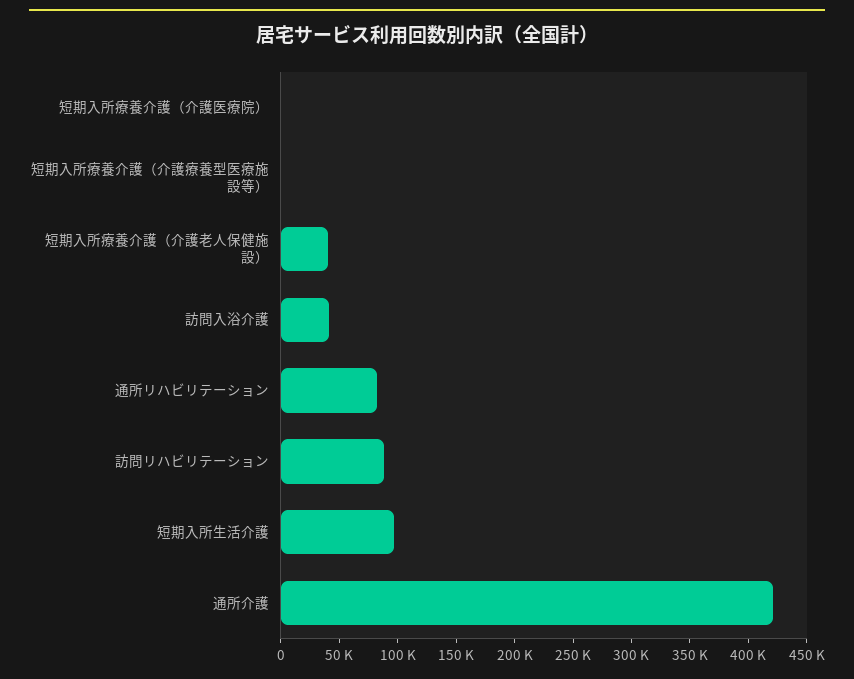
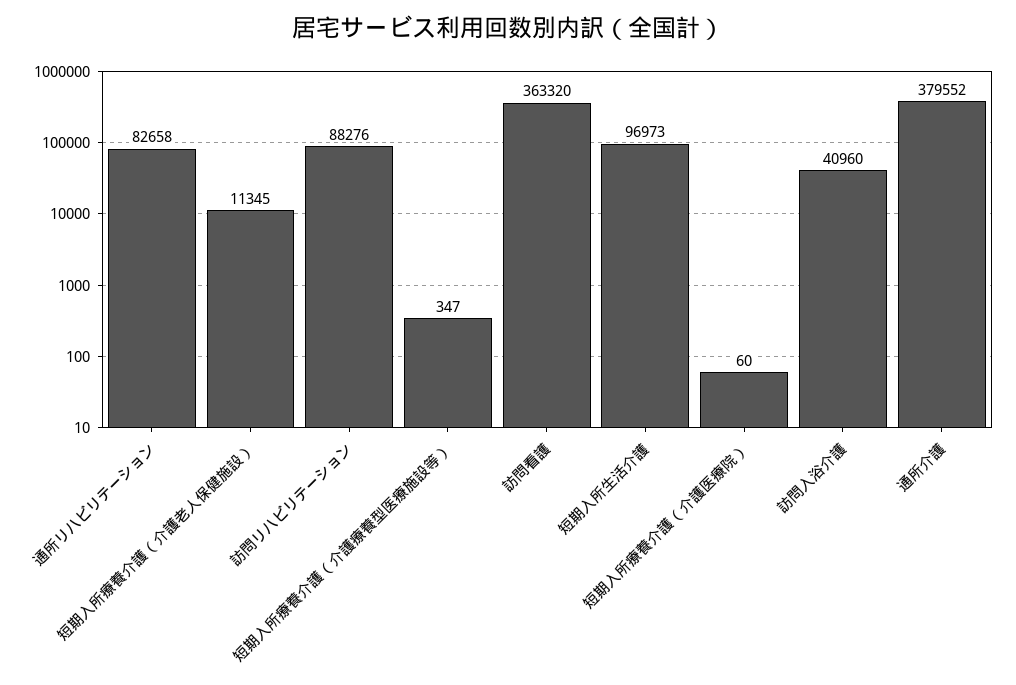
短期入所療養介護（介護老人保健施設）: 40000 -> 11345
通所介護: 420000 -> 379552
訪問看護: none -> 363320

